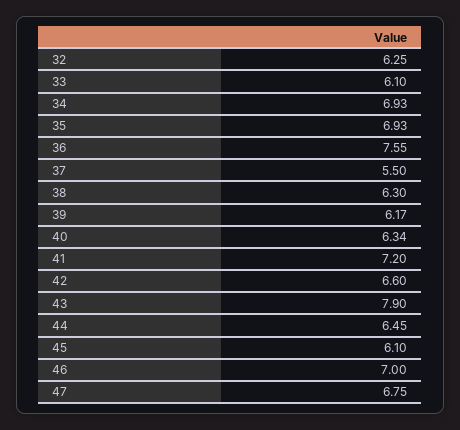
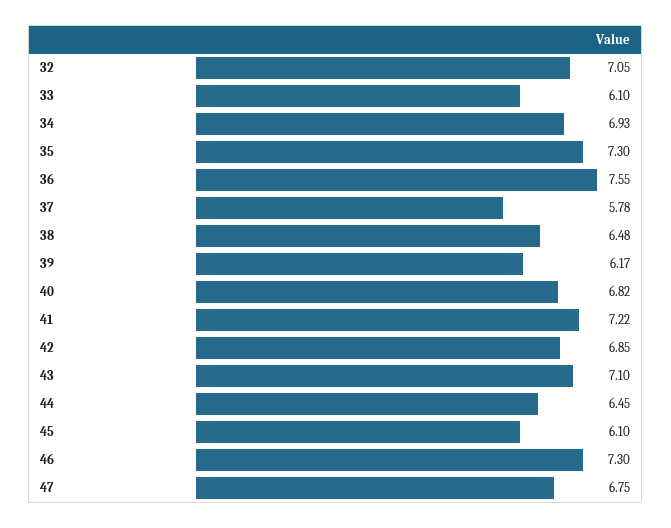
32: 6.25 -> 7.05
35: 6.93 -> 7.3
37: 5.5 -> 5.78
38: 6.3 -> 6.48
40: 6.34 -> 6.82
41: 7.2 -> 7.22
42: 6.6 -> 6.85
43: 7.9 -> 7.1
46: 7 -> 7.3

